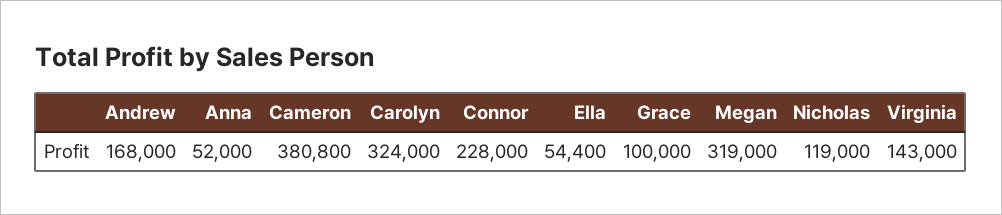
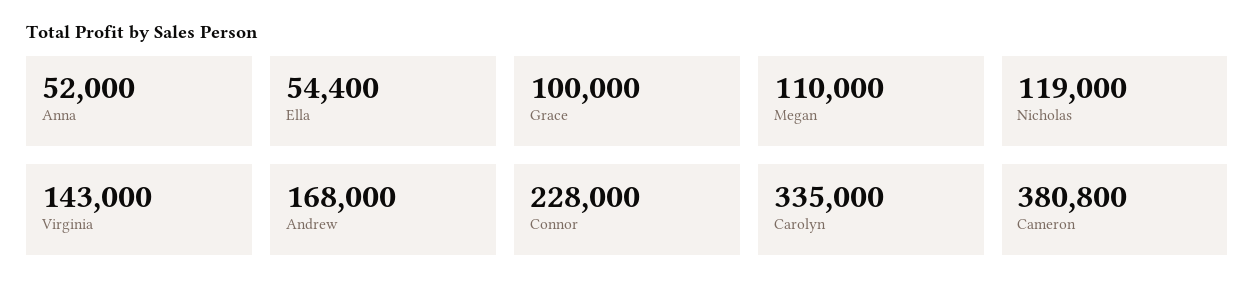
Carolyn: 324000 -> 335000
Megan: 319000 -> 110000

